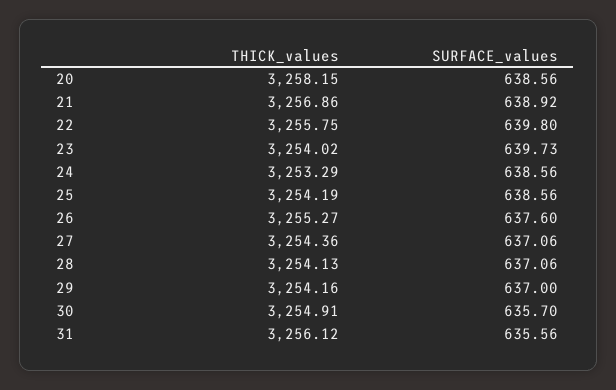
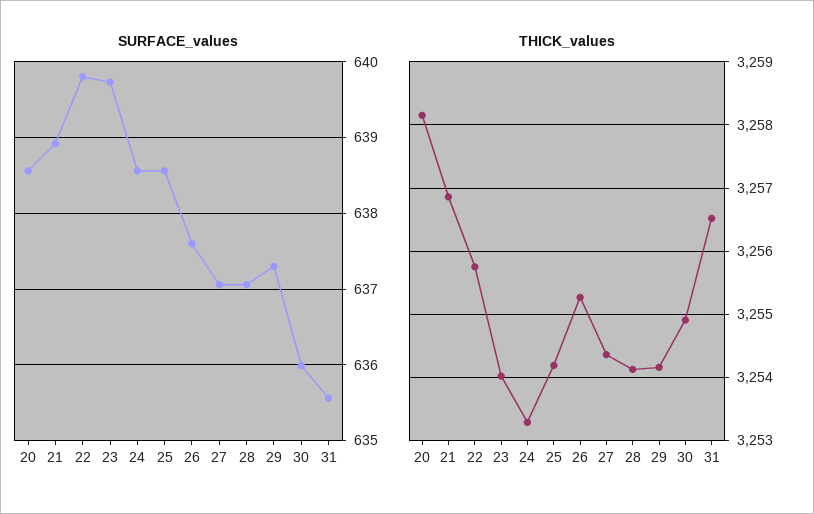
SURFACE_values, 29: 637 -> 637.3
SURFACE_values, 30: 635.7 -> 636
THICK_values, 31: 3256.12 -> 3256.5

